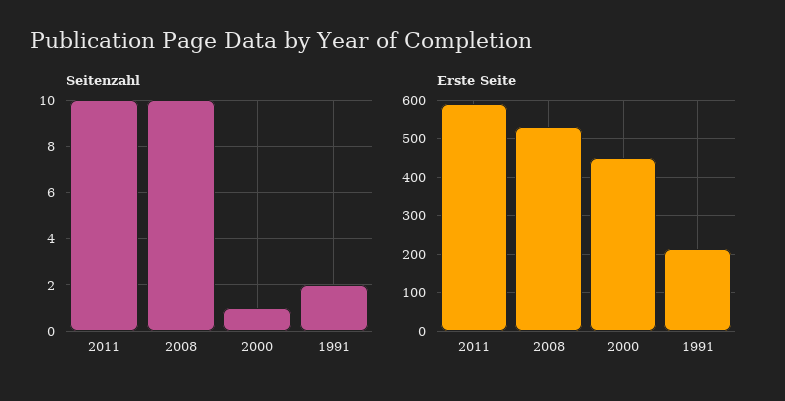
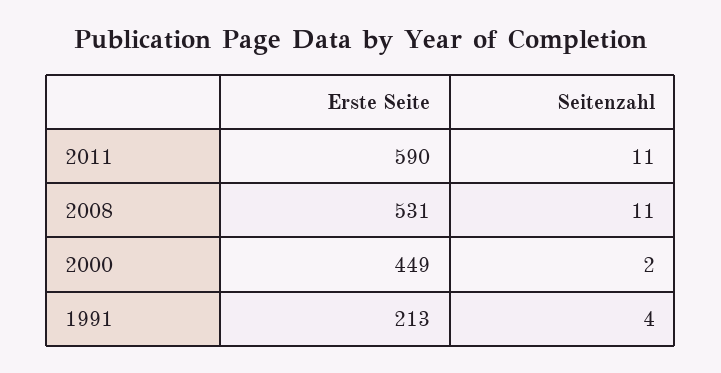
Seitenzahl, 2011: 10 -> 11
Seitenzahl, 2008: 10 -> 11
Seitenzahl, 2000: 1 -> 2
Seitenzahl, 1991: 2 -> 4

